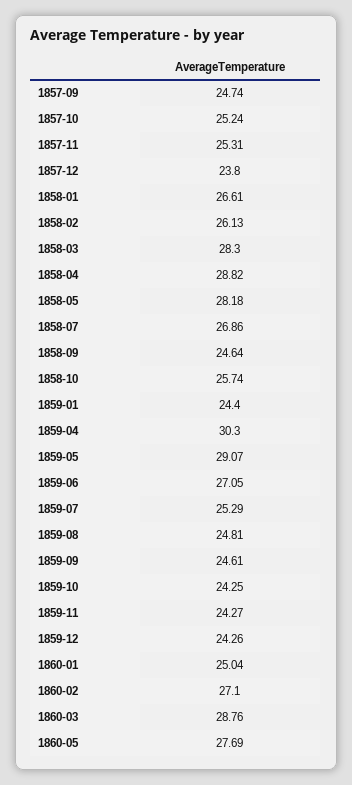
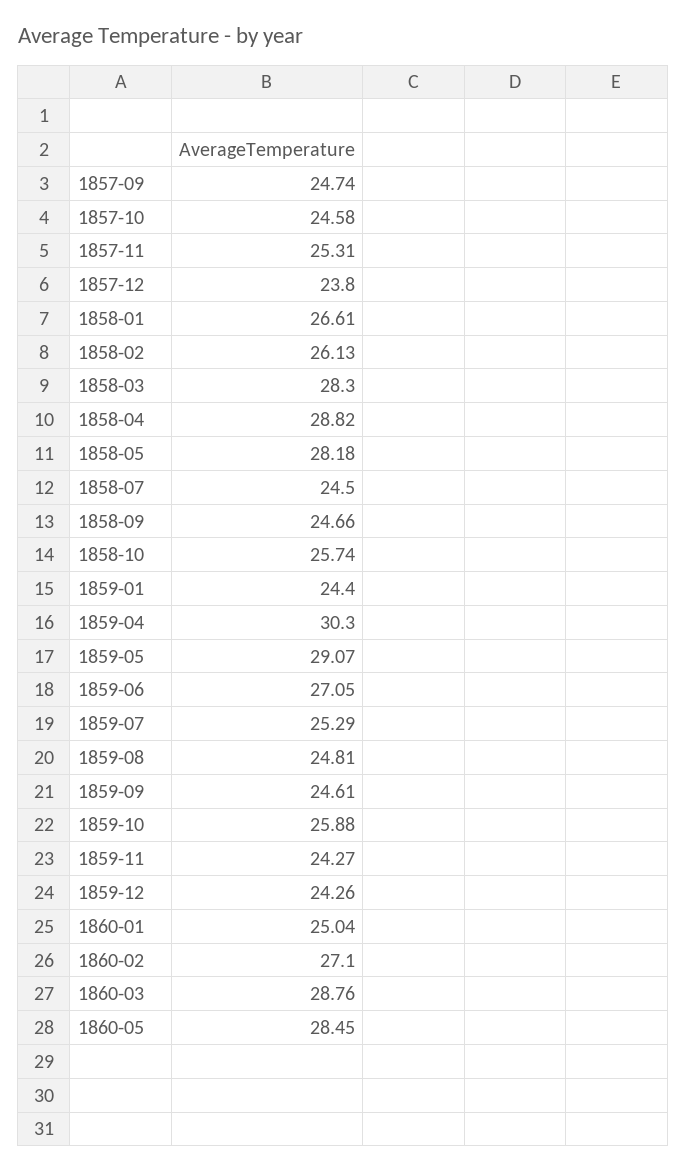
1857-10: 25.24 -> 24.58
1858-07: 26.86 -> 24.5
1858-09: 24.64 -> 24.66
1859-10: 24.25 -> 25.88
1860-05: 27.69 -> 28.45

